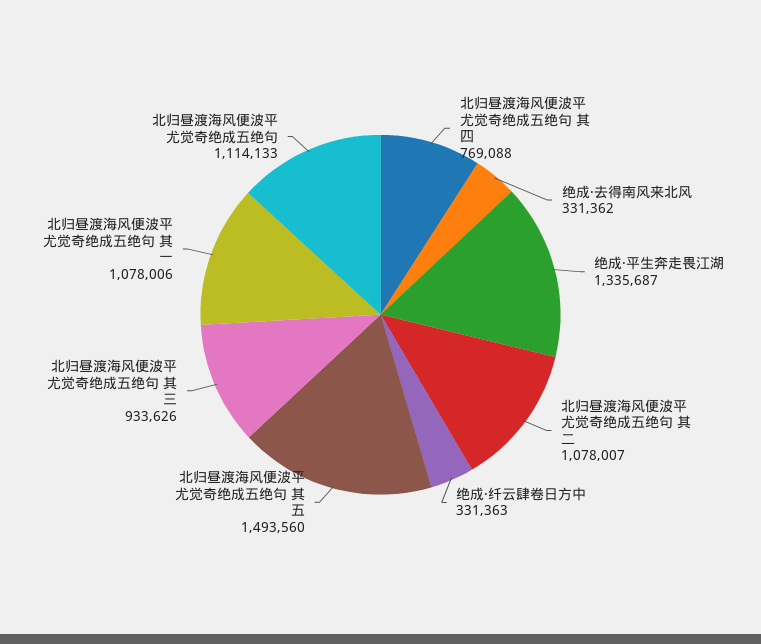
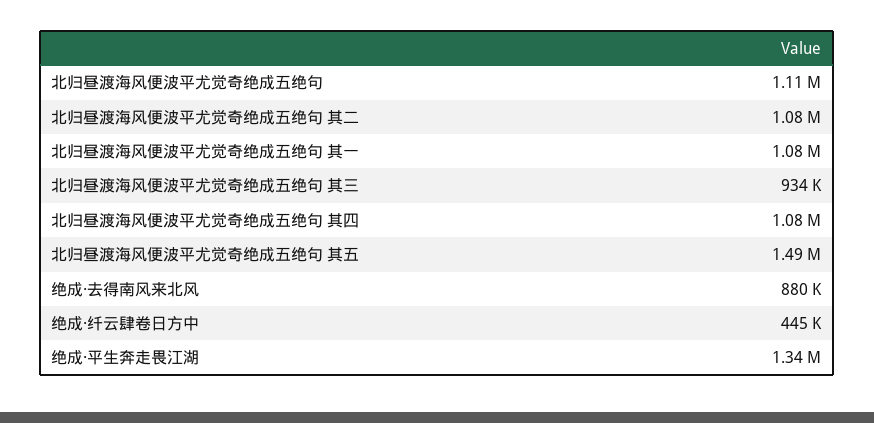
北归昼渡海风便波平尤觉奇绝成五绝句 其四: 769088 -> 1080000
绝成·去得南风来北风: 331362 -> 880000
绝成·纤云肆卷日方中: 331363 -> 445000

